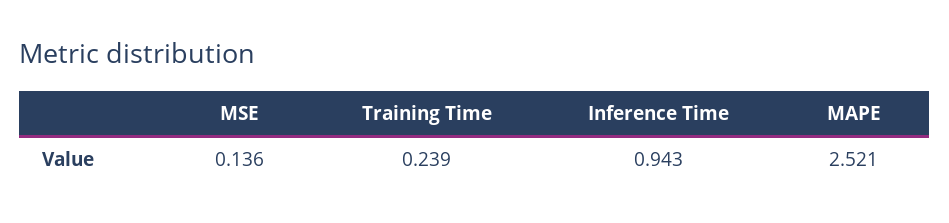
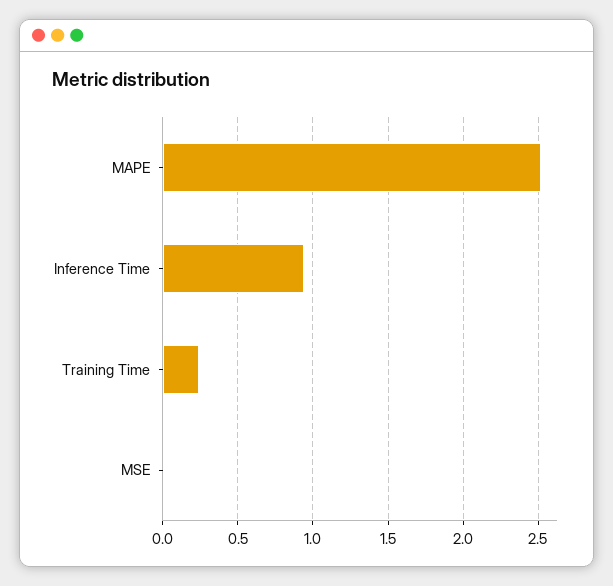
MSE: 0.136 -> 0

